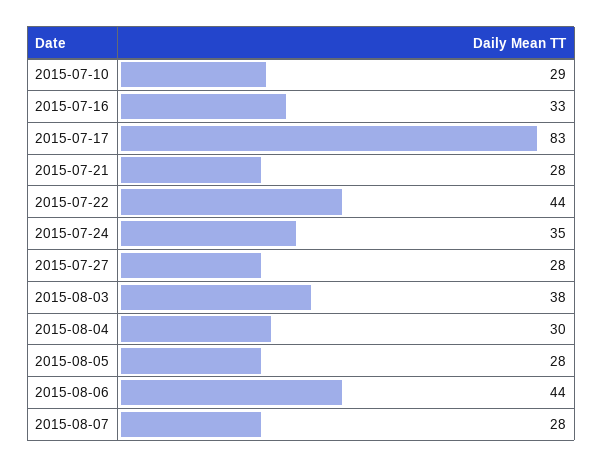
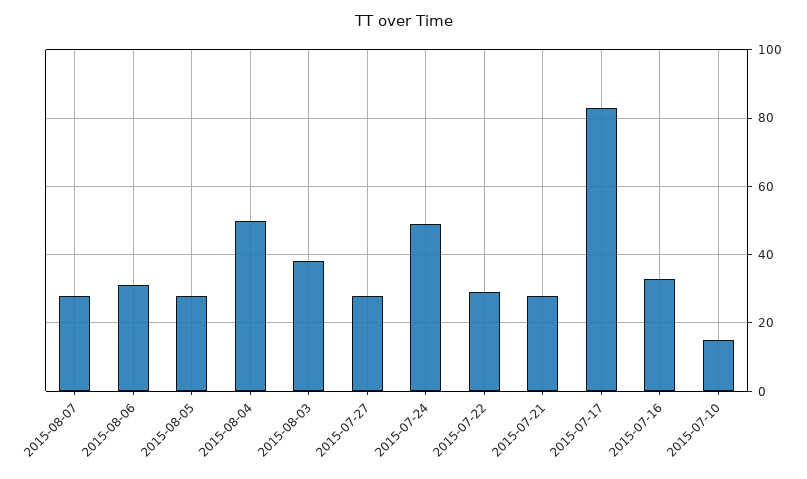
2015-07-10: 29 -> 15
2015-07-22: 44 -> 30
2015-07-24: 35 -> 50
2015-08-04: 30 -> 50
2015-08-06: 44 -> 30

